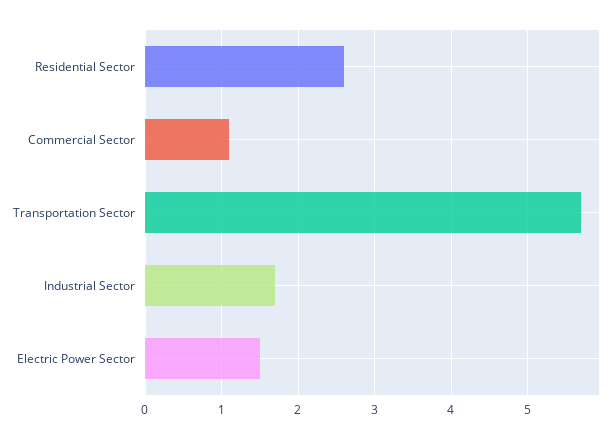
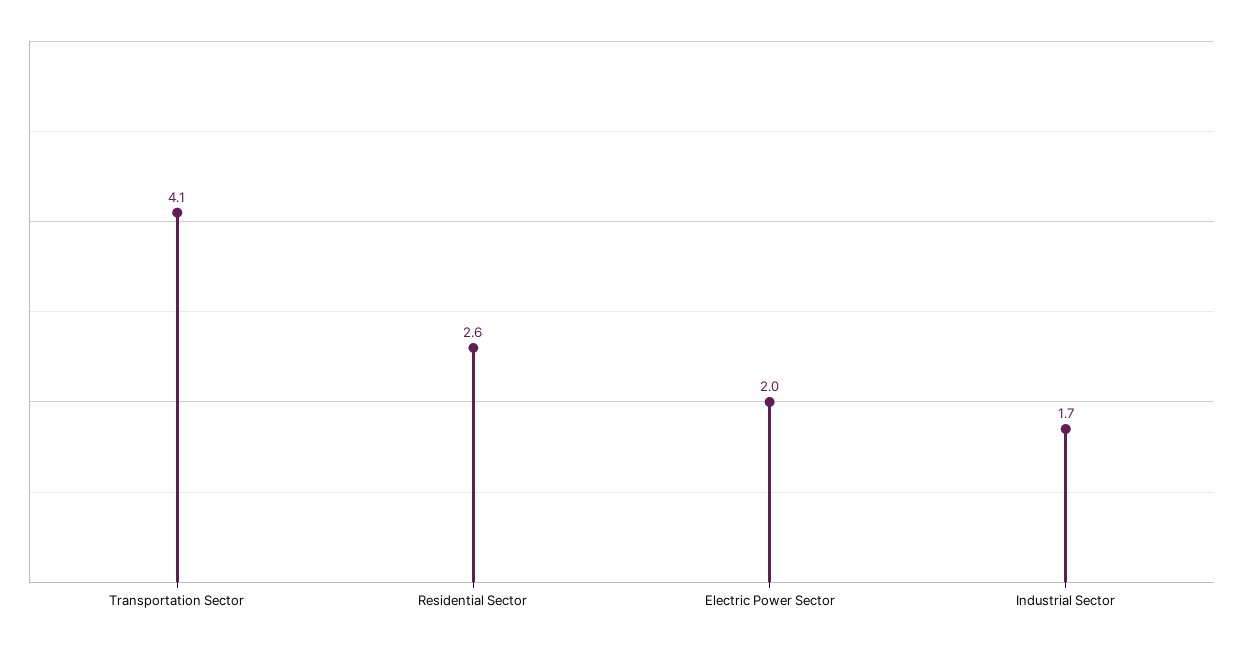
Commercial Sector: 1.1 -> none
Transportation Sector: 5.7 -> 4.1
Electric Power Sector: 1.5 -> 2

